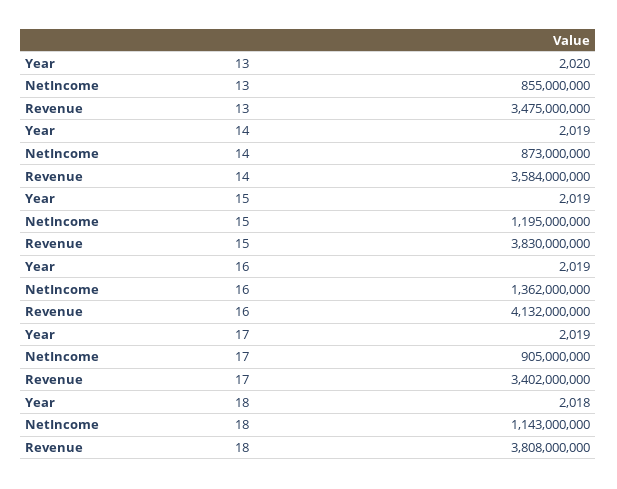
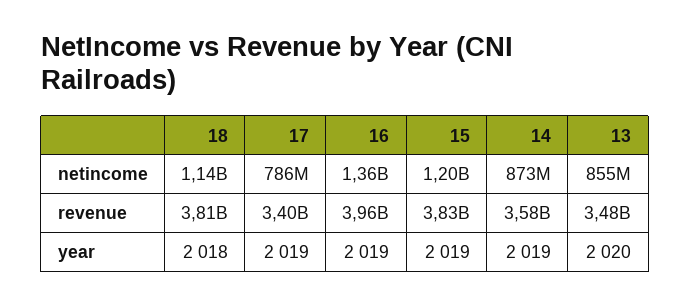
Revenue, 16: 4132000000 -> 3960000000
NetIncome, 17: 905000000 -> 786000000

